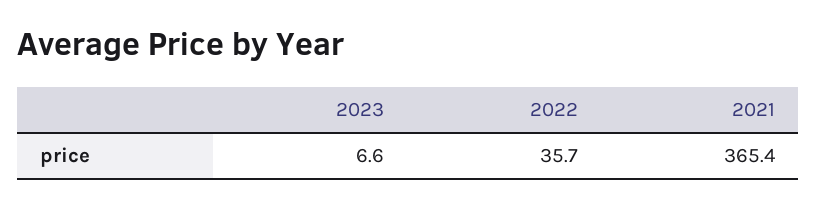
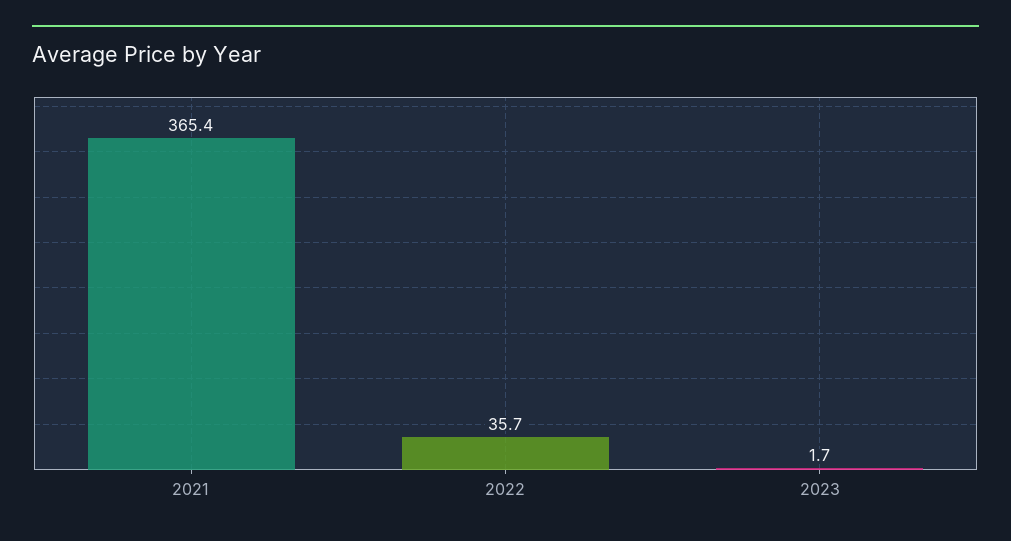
2023: 6.6 -> 1.7

